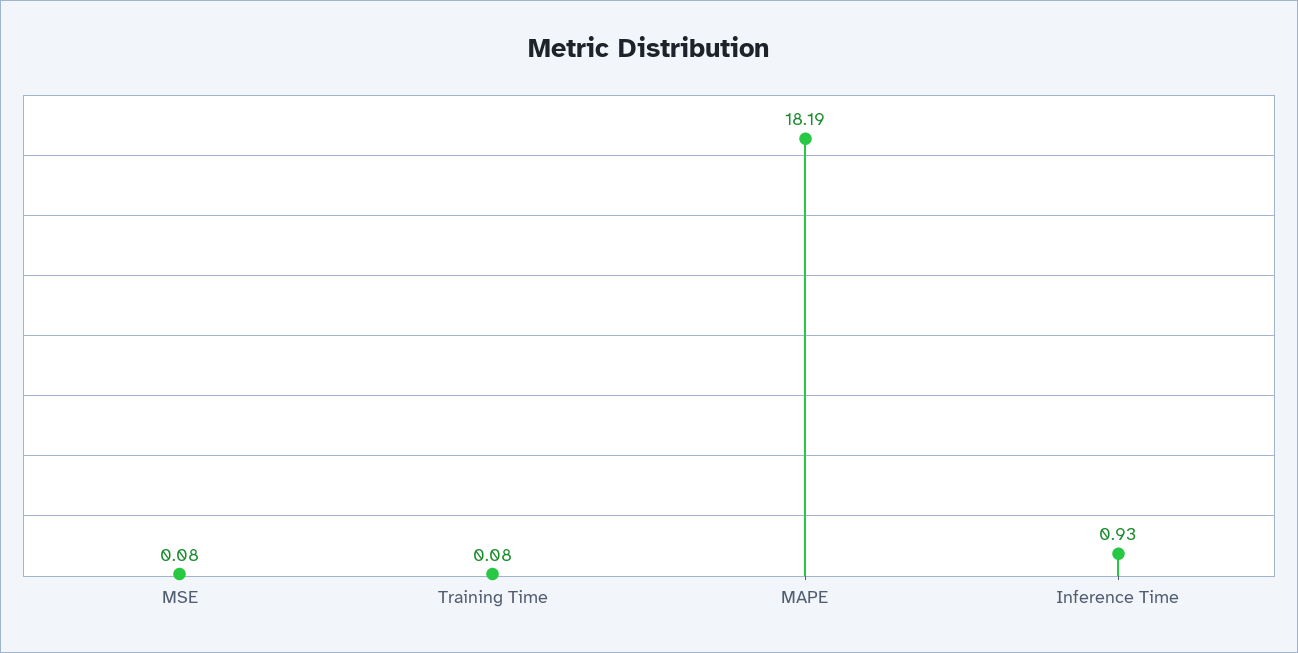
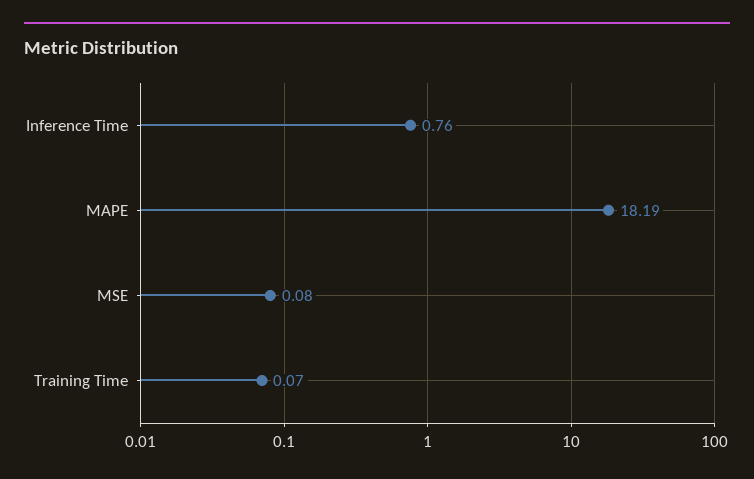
Training Time: 0.08 -> 0.07
Inference Time: 0.93 -> 0.76

